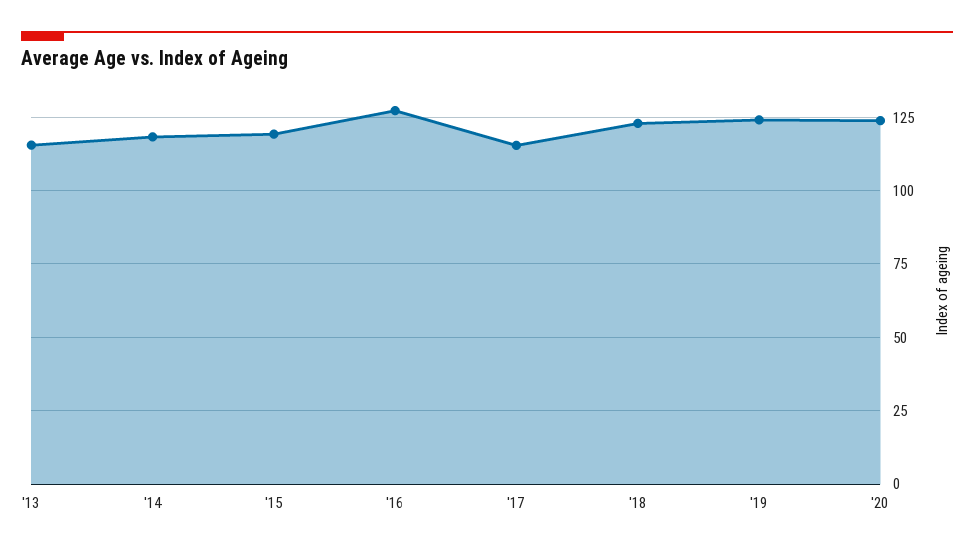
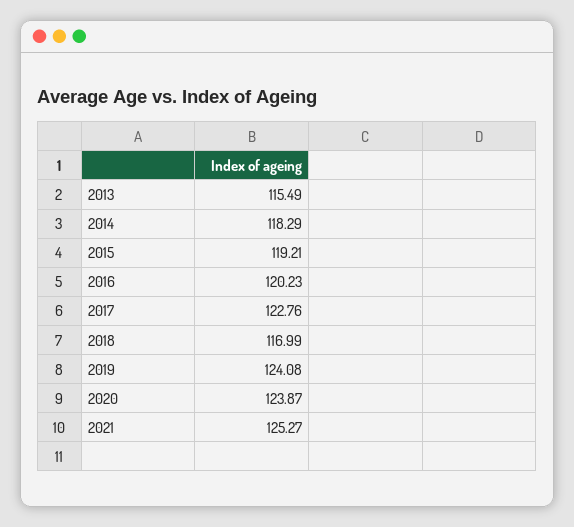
'16: 127.5 -> 120.23
'17: 115 -> 122.76
'18: 122.5 -> 116.99
2021: none -> 125.27

